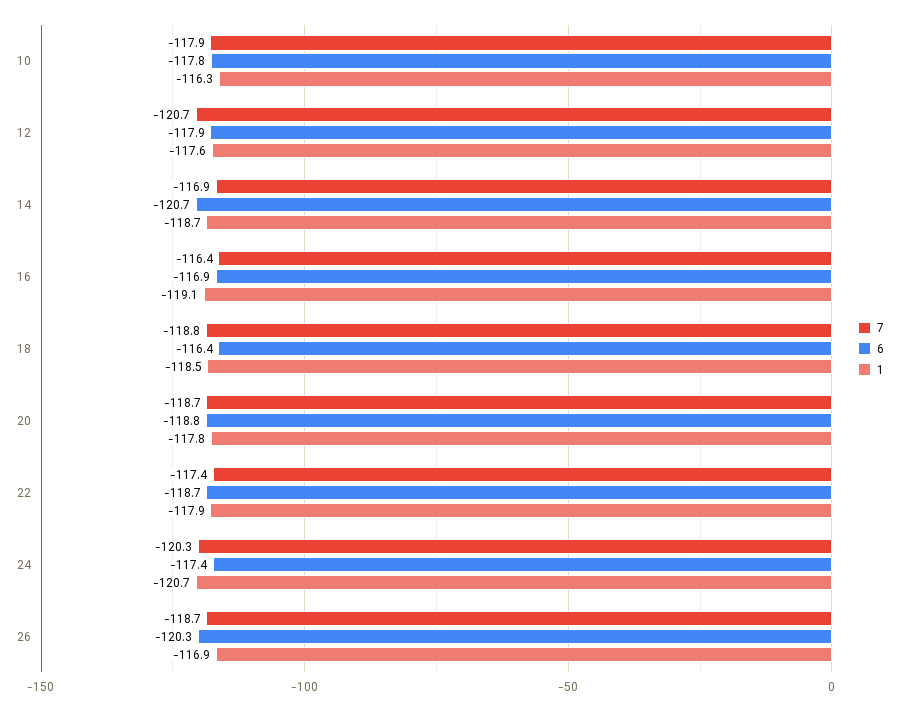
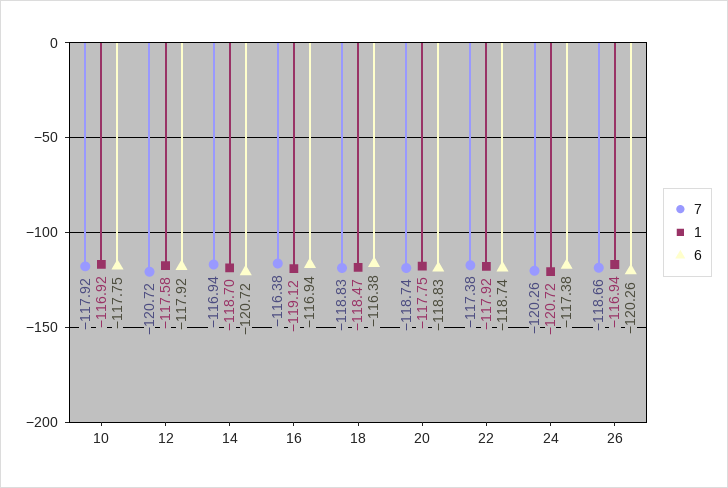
1, 10: -116.3 -> -116.92

